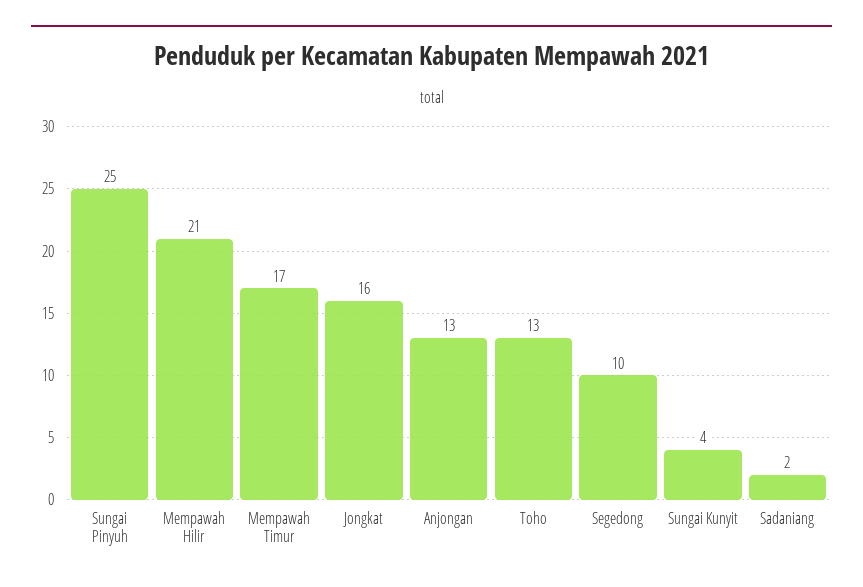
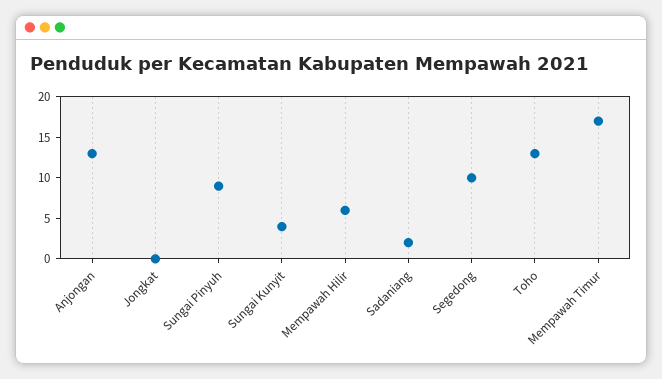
Sungai Pinyuh: 25 -> 9
Mempawah Hilir: 21 -> 6
Jongkat: 16 -> 0

